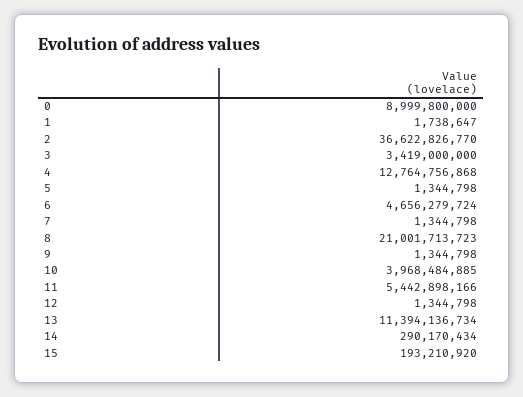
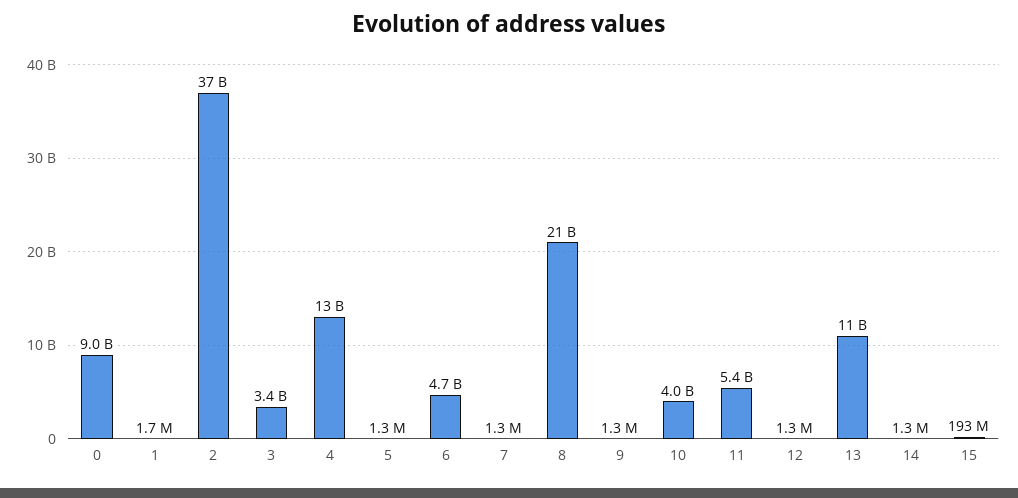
14: 290170434 -> 1300000

